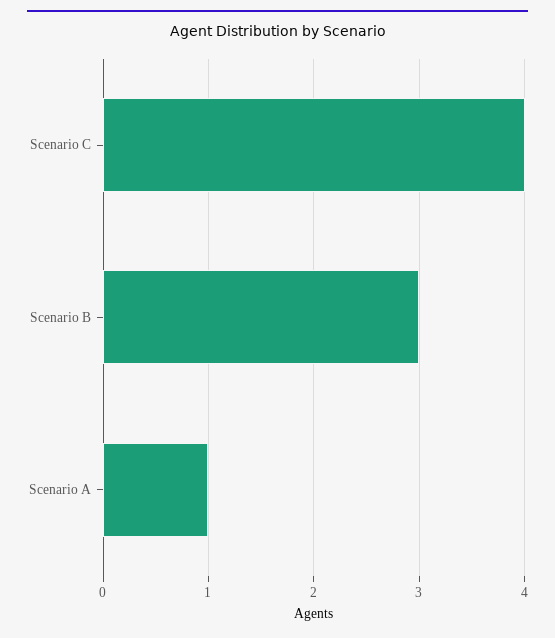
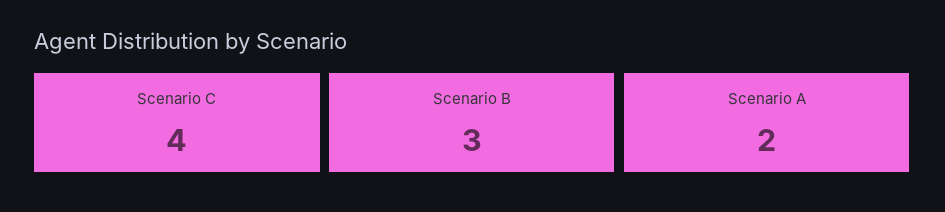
Scenario A: 1 -> 2

